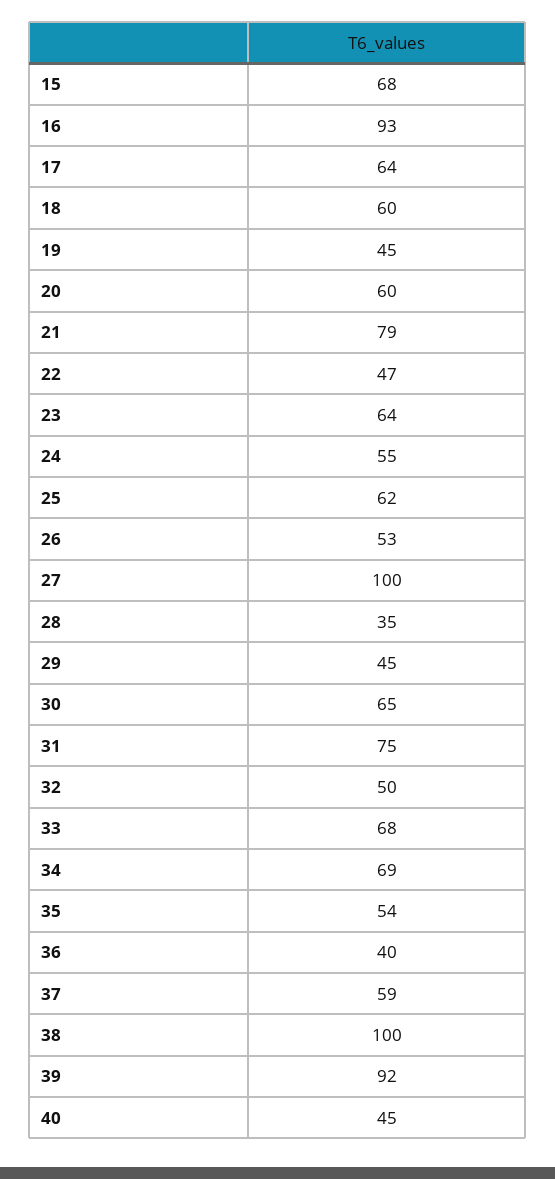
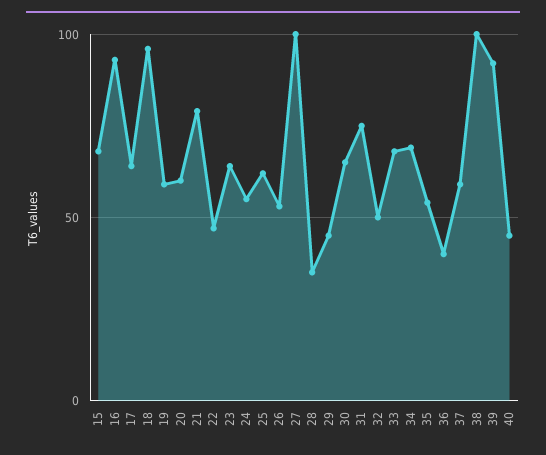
18: 60 -> 95
19: 45 -> 60

